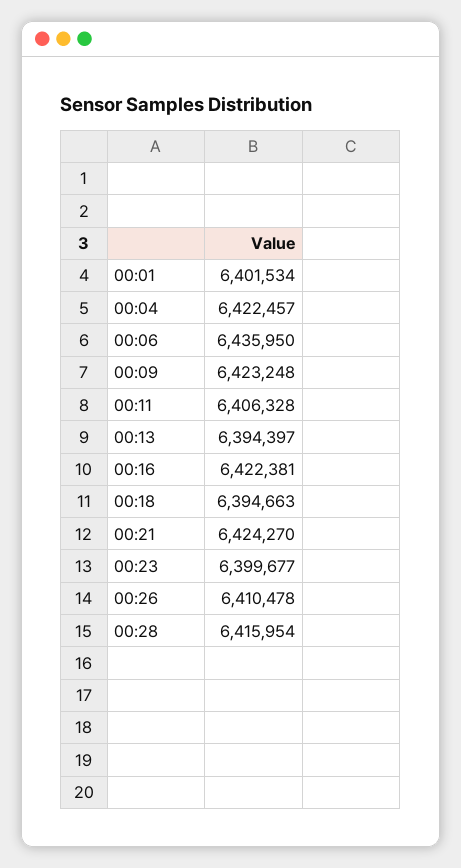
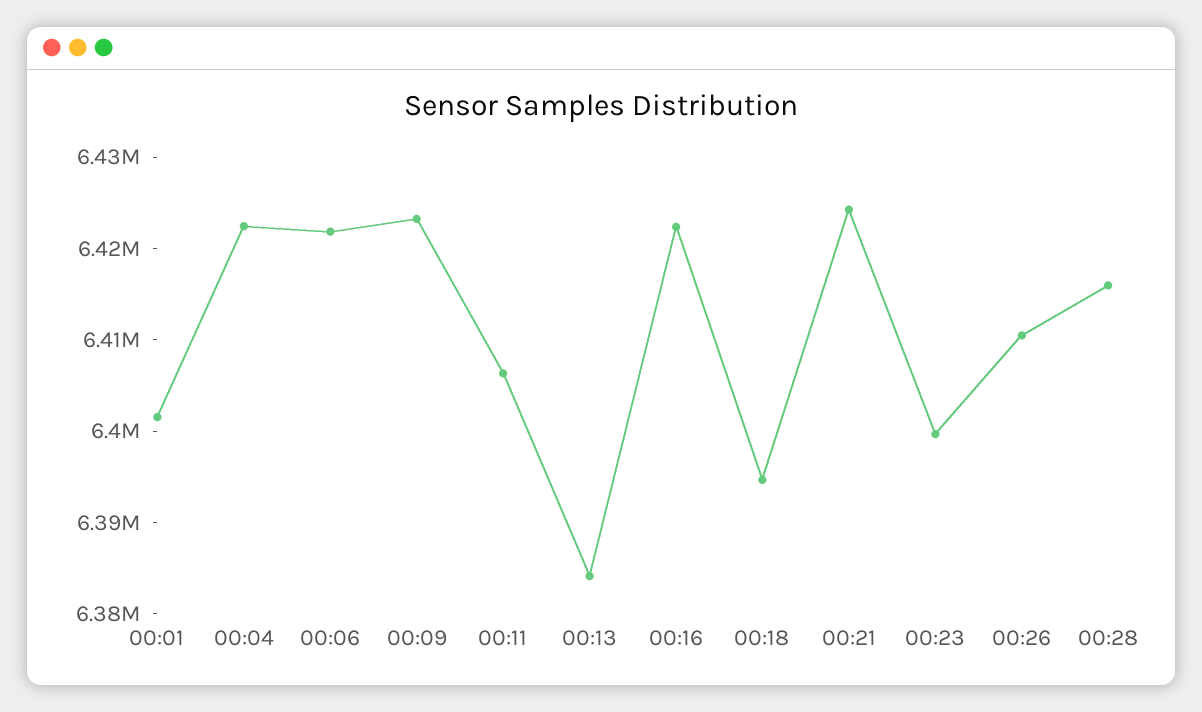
00:06: 6435950 -> 6422000
00:13: 6394397 -> 6384000

